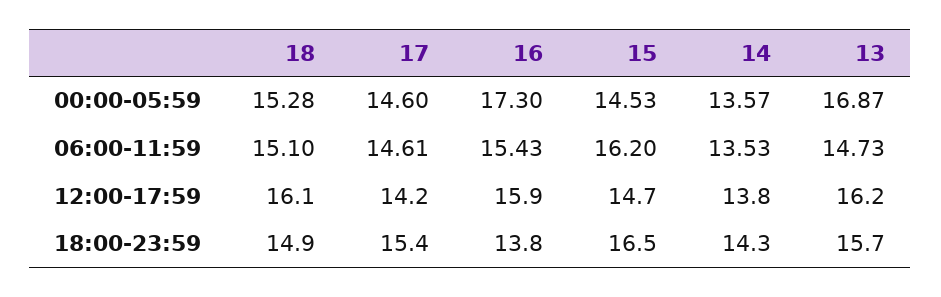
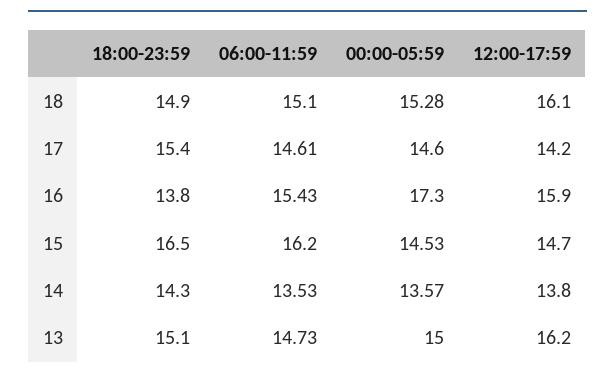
13, 00:00-05:59: 16.87 -> 15
13, 18:00-23:59: 15.7 -> 15.1

